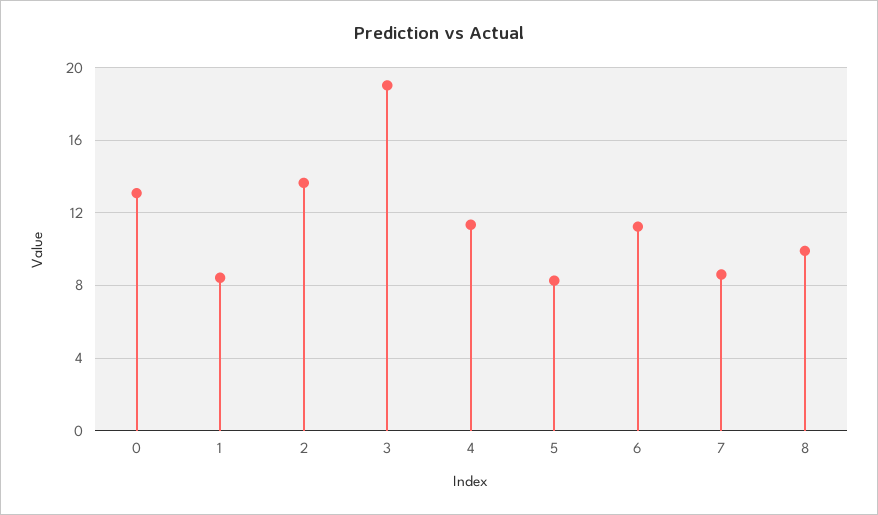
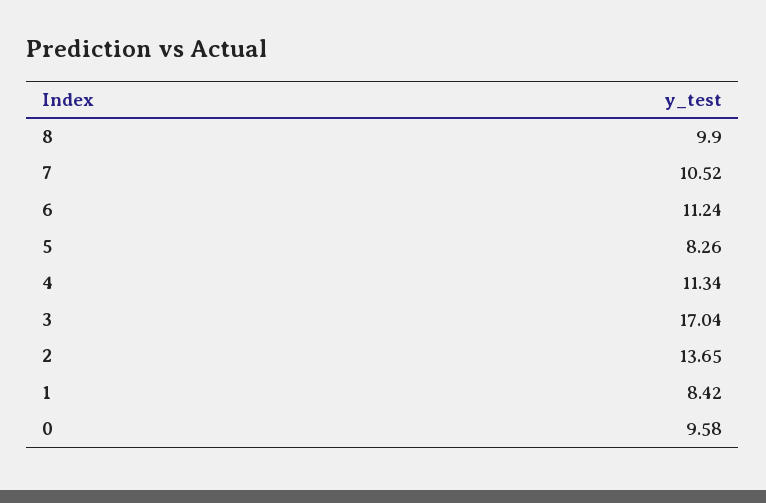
0: 13 -> 9.58
3: 19 -> 17.04
7: 8.5 -> 10.52

